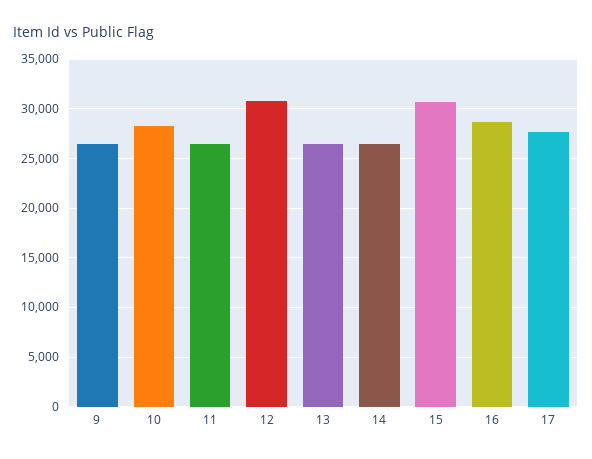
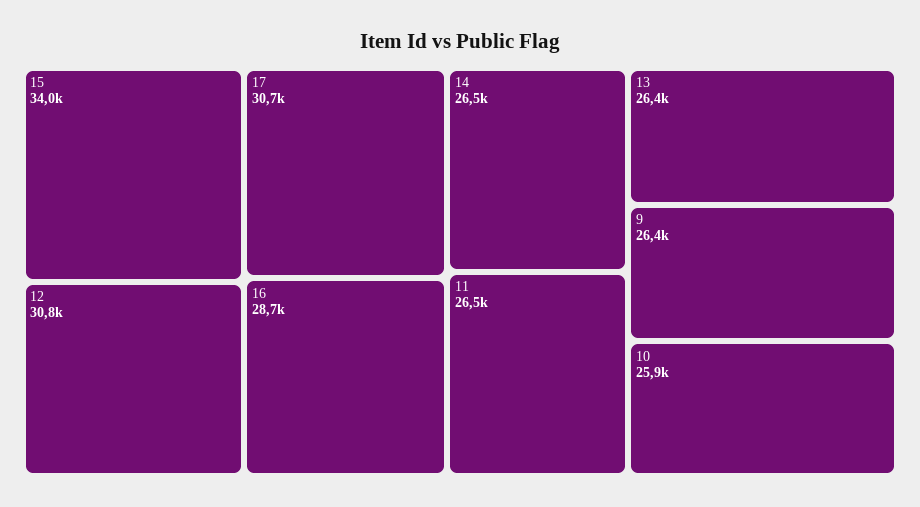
10: 28000 -> 25900
15: 31000 -> 34000
17: 28000 -> 30700

